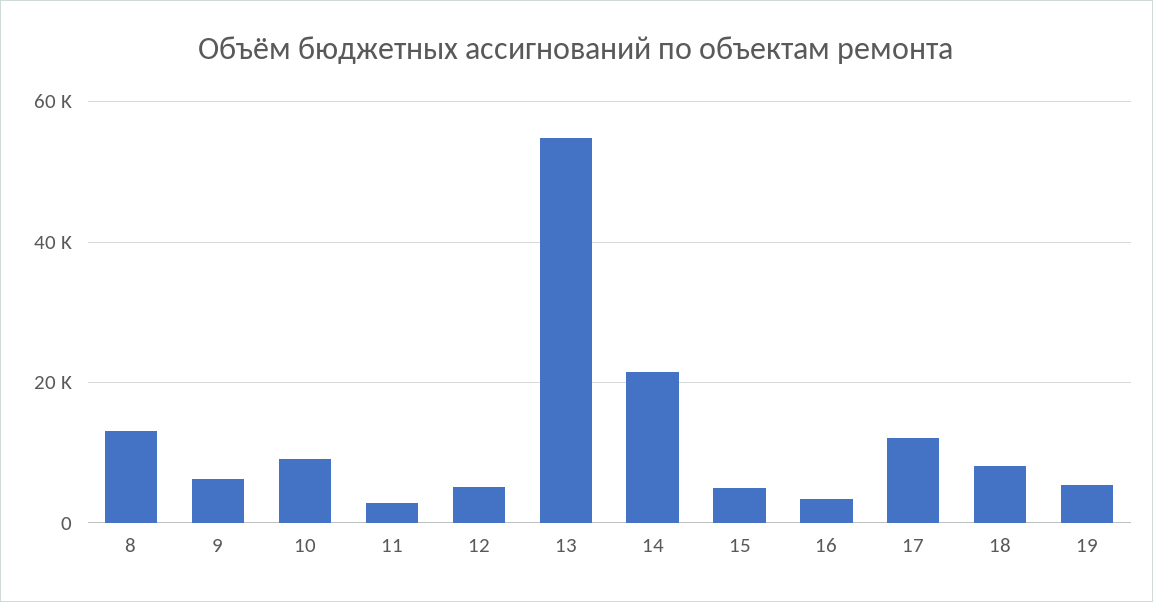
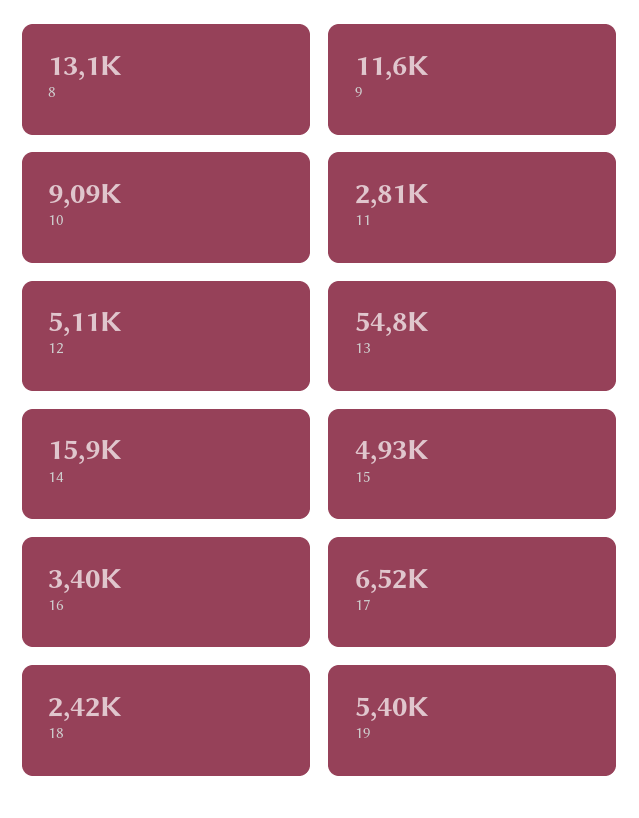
9: 6000 -> 11600
14: 22000 -> 15900
17: 12000 -> 6520
18: 8000 -> 2420

